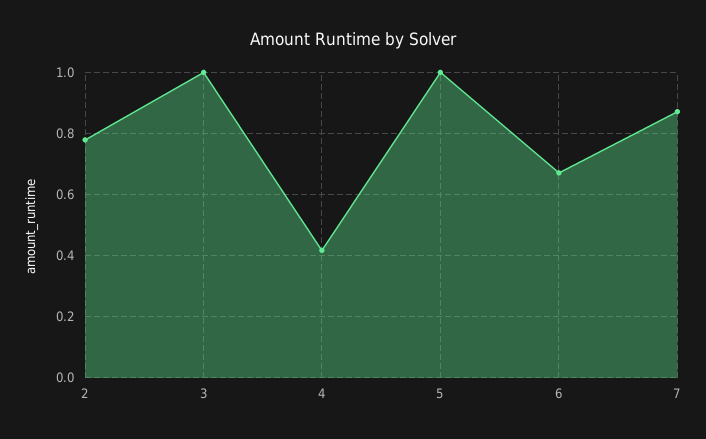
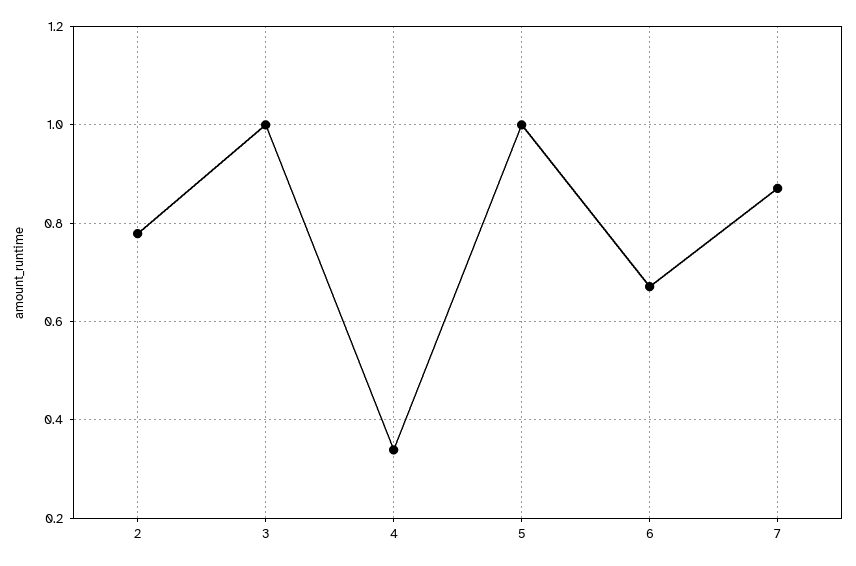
4: 0.42 -> 0.34

